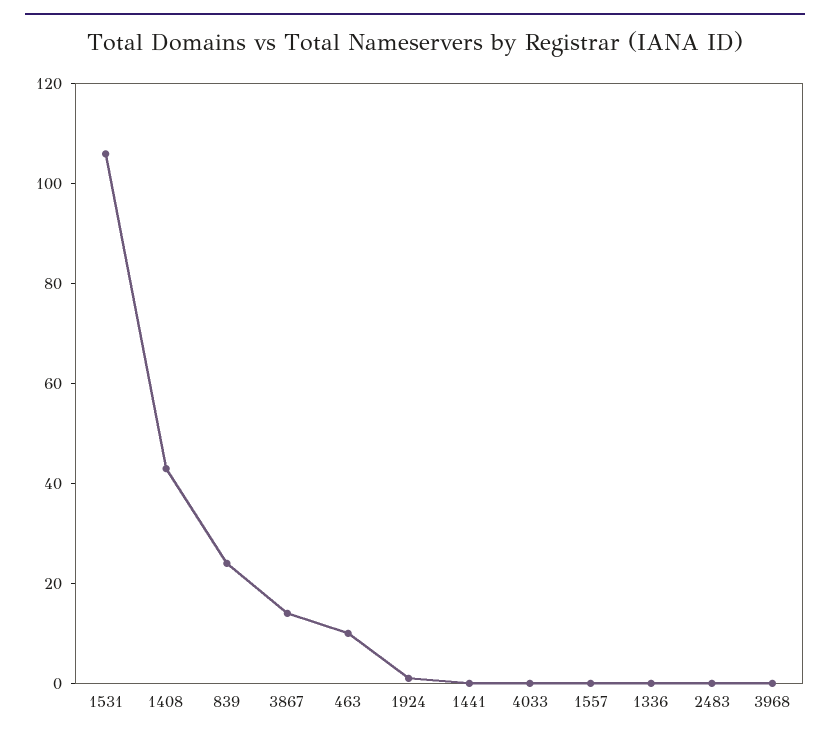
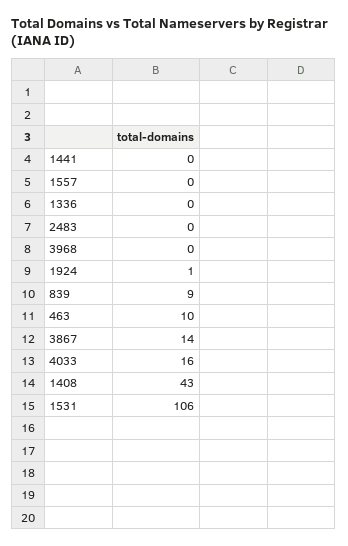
839: 25 -> 9
4033: 0 -> 16

